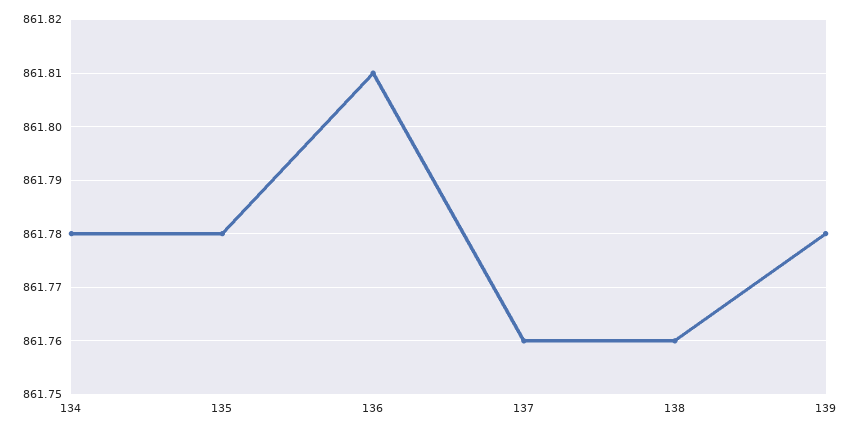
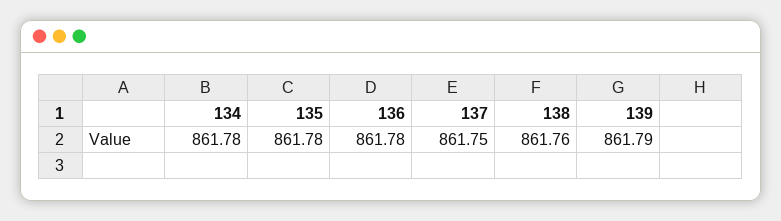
136: 861.81 -> 861.78
137: 861.76 -> 861.75
139: 861.78 -> 861.79

